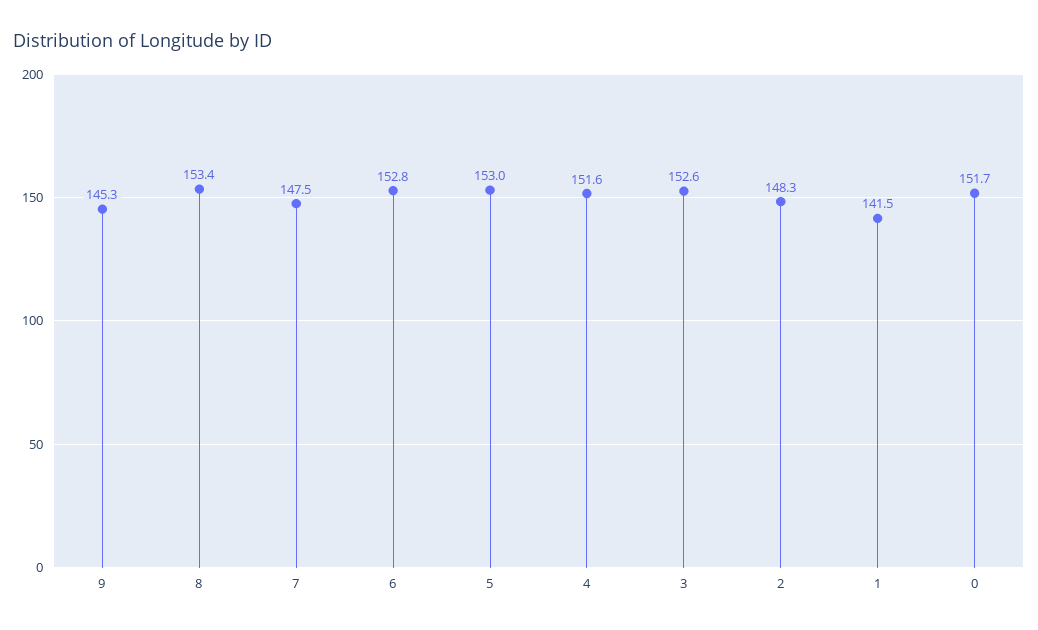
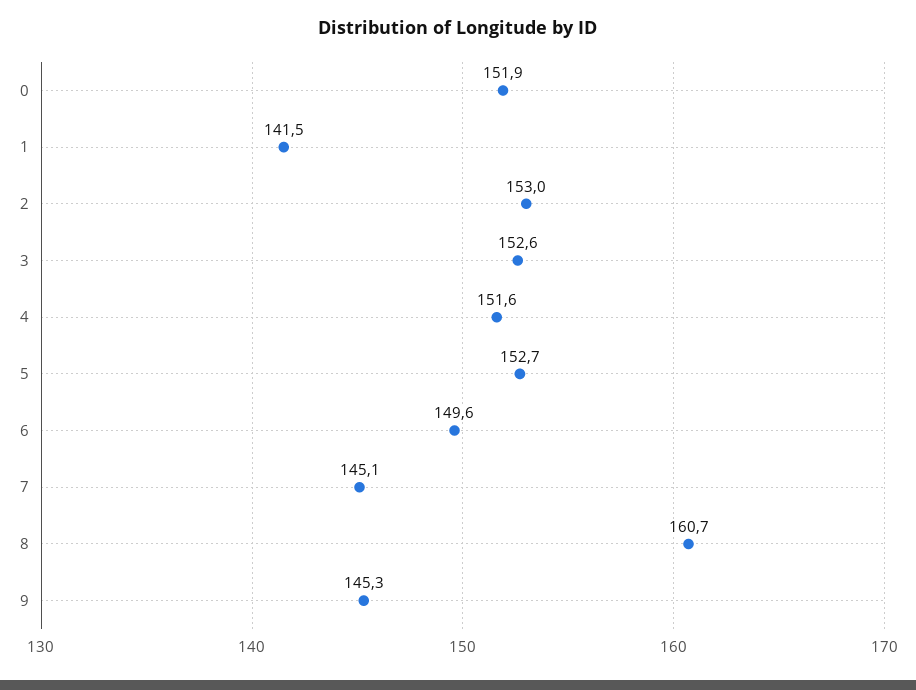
8: 153.4 -> 160.7
7: 147.5 -> 145.1
6: 152.8 -> 149.6
5: 153 -> 152.7
2: 148.3 -> 153
0: 151.7 -> 151.9

